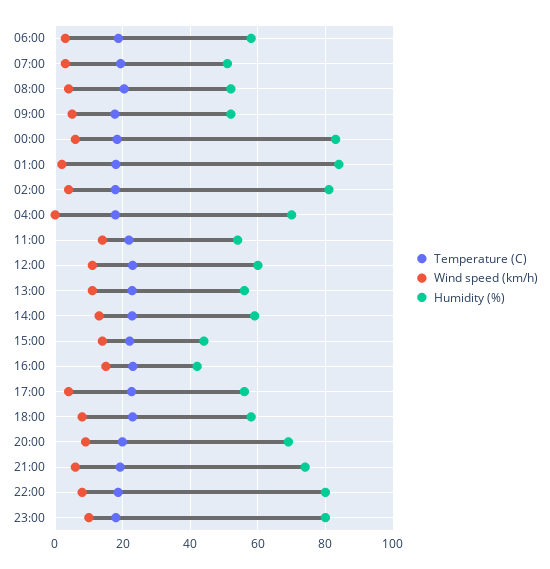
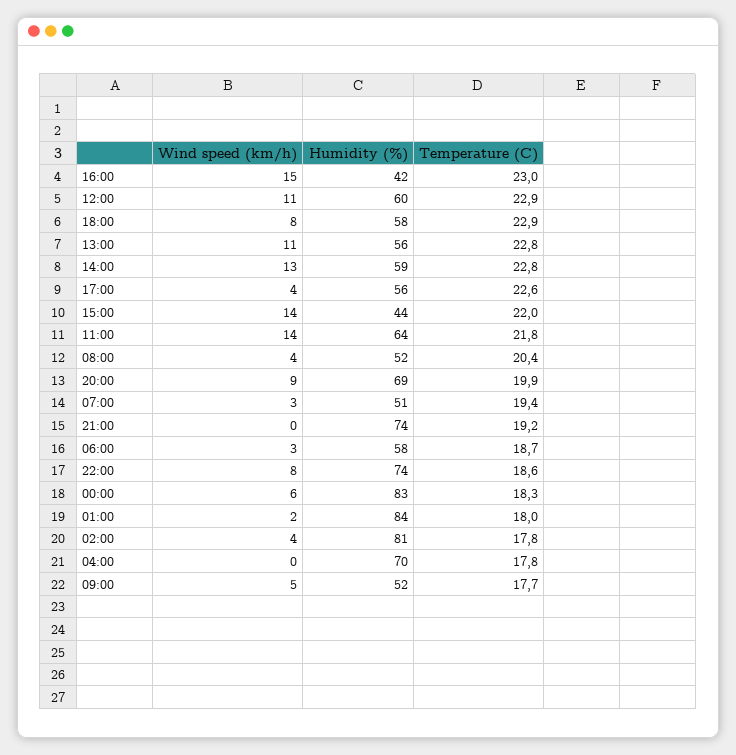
Humidity (%), 11:00: 54 -> 64
Wind speed (km/h), 21:00: 6 -> 0
Humidity (%), 22:00: 80 -> 74
Temperature (C), 23:00: 18 -> none
Wind speed (km/h), 23:00: 10 -> none
Humidity (%), 23:00: 80 -> none

